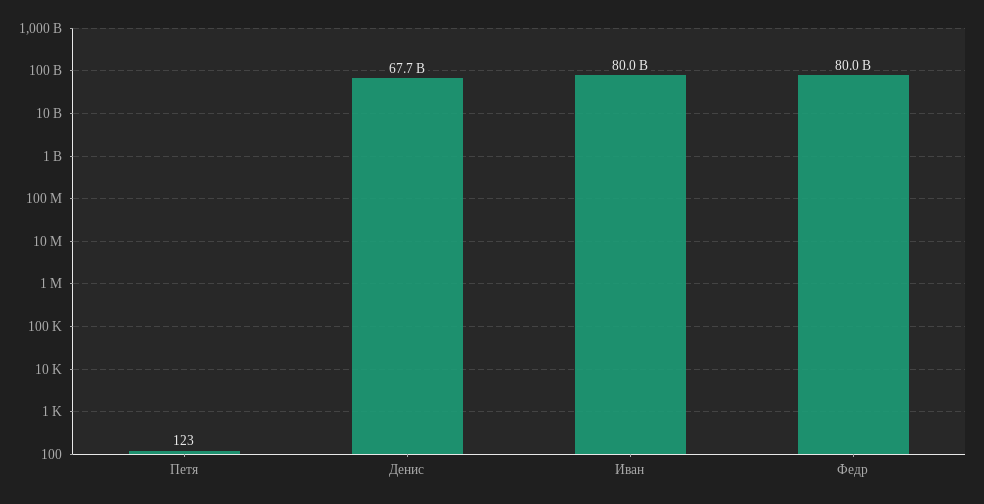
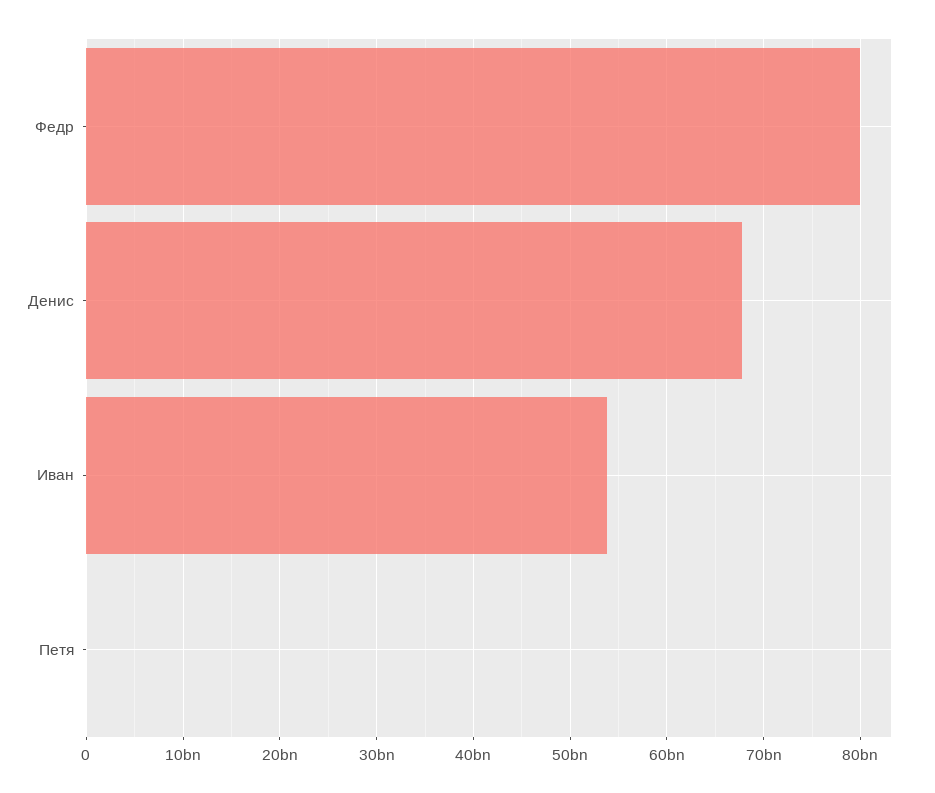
Иван: 80000000000 -> 54000000000

